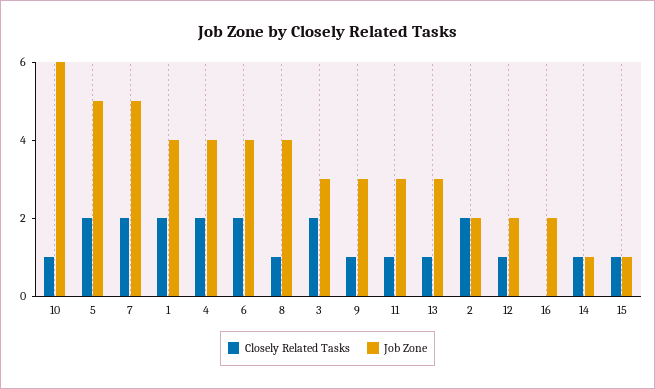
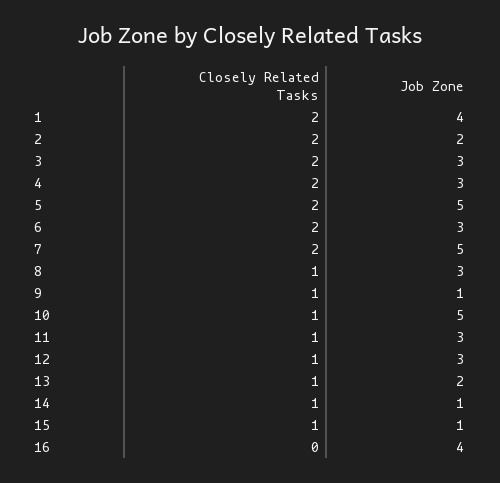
Job Zone, 10: 6 -> 5
Job Zone, 4: 4 -> 3
Job Zone, 6: 4 -> 3
Job Zone, 8: 4 -> 3
Job Zone, 9: 3 -> 1
Job Zone, 13: 3 -> 2
Job Zone, 12: 2 -> 3
Job Zone, 16: 2 -> 4

